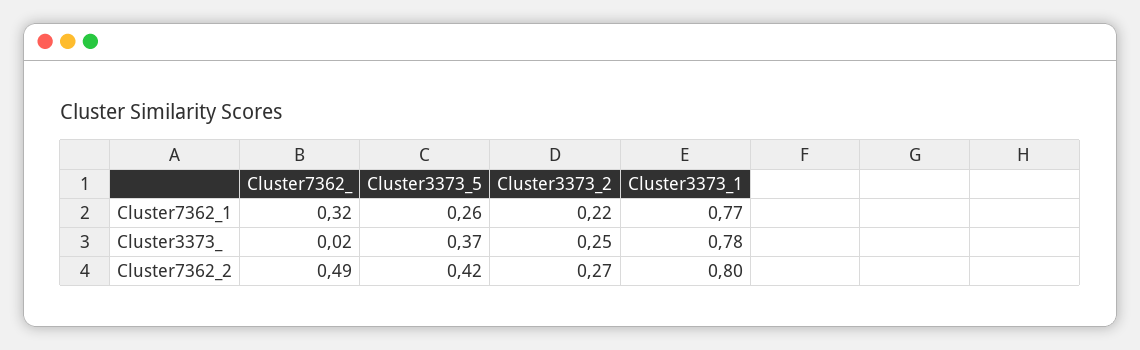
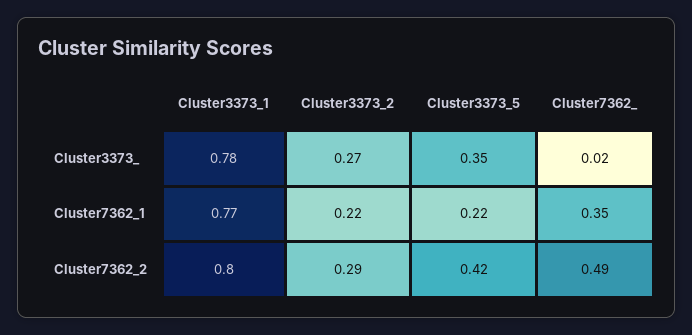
Cluster7362_, Cluster7362_1: 0.32 -> 0.35
Cluster3373_5, Cluster7362_1: 0.26 -> 0.22
Cluster3373_5, Cluster3373_: 0.37 -> 0.35
Cluster3373_2, Cluster3373_: 0.25 -> 0.27
Cluster3373_2, Cluster7362_2: 0.27 -> 0.29

